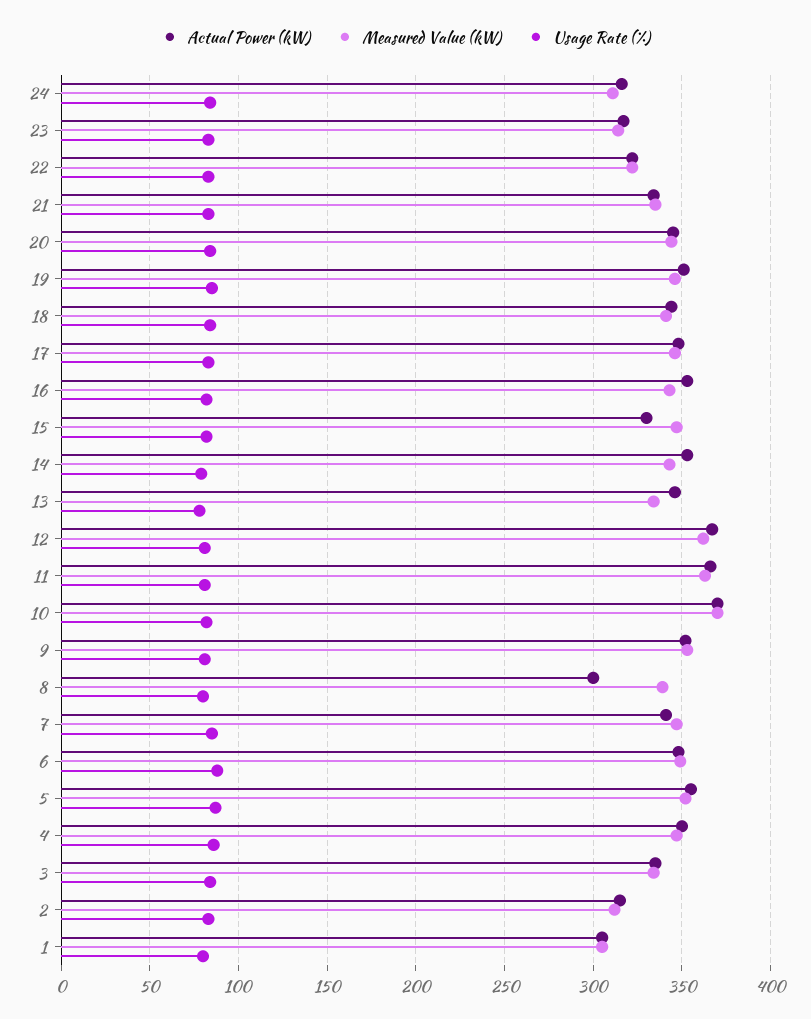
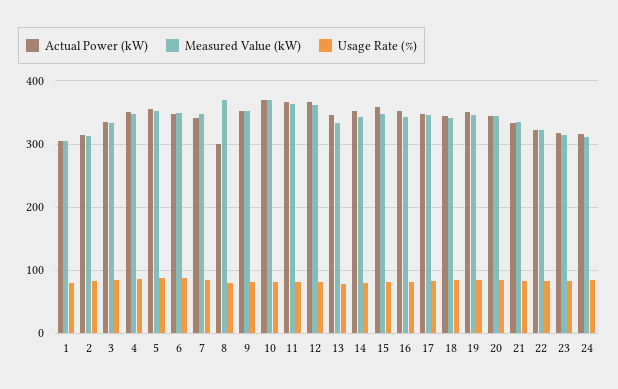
Actual Power (kW), 15: 330 -> 360
Measured Value (kW), 8: 340 -> 370

